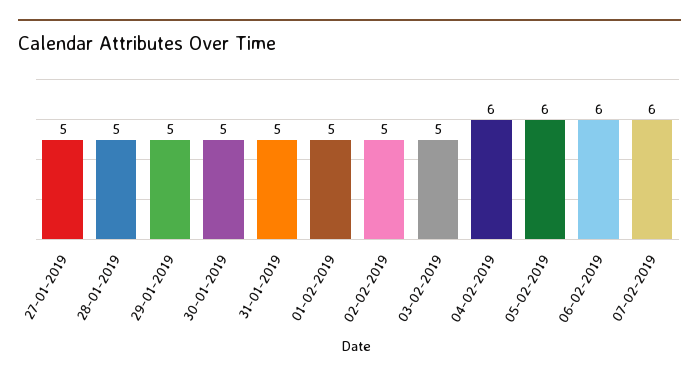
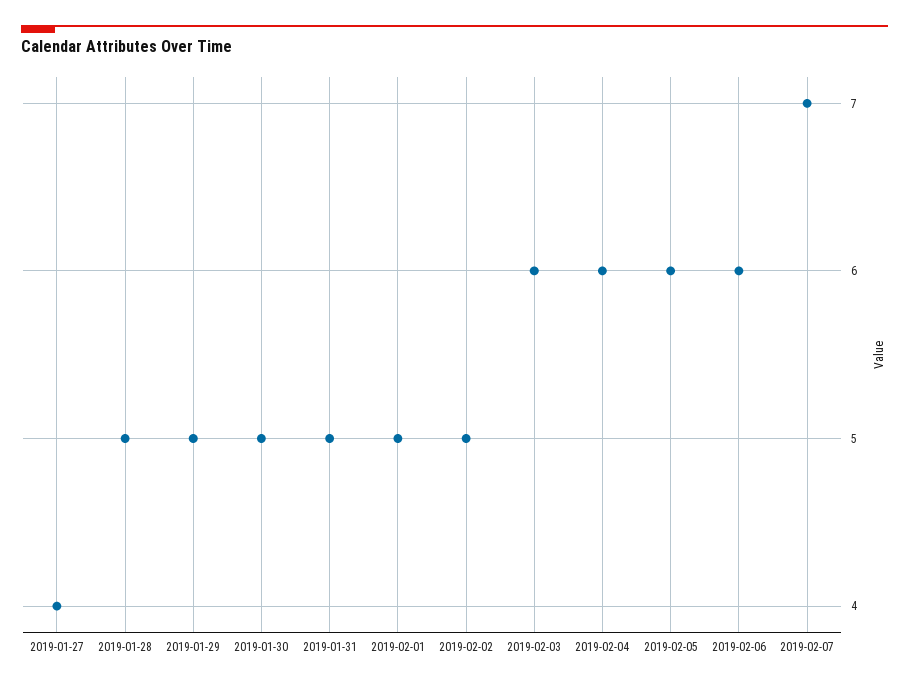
27-01-2019: 5 -> 4
03-02-2019: 5 -> 6
07-02-2019: 6 -> 7

